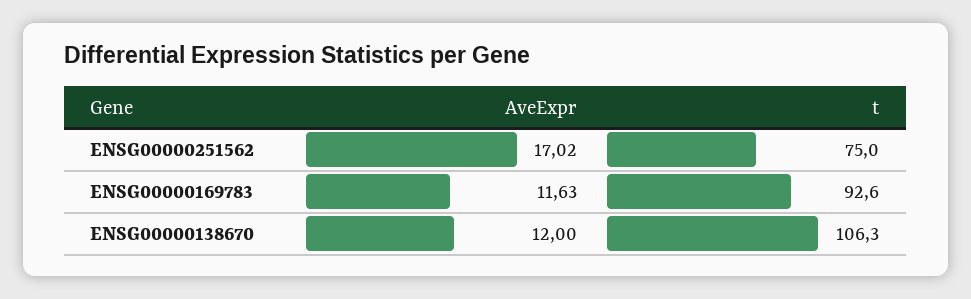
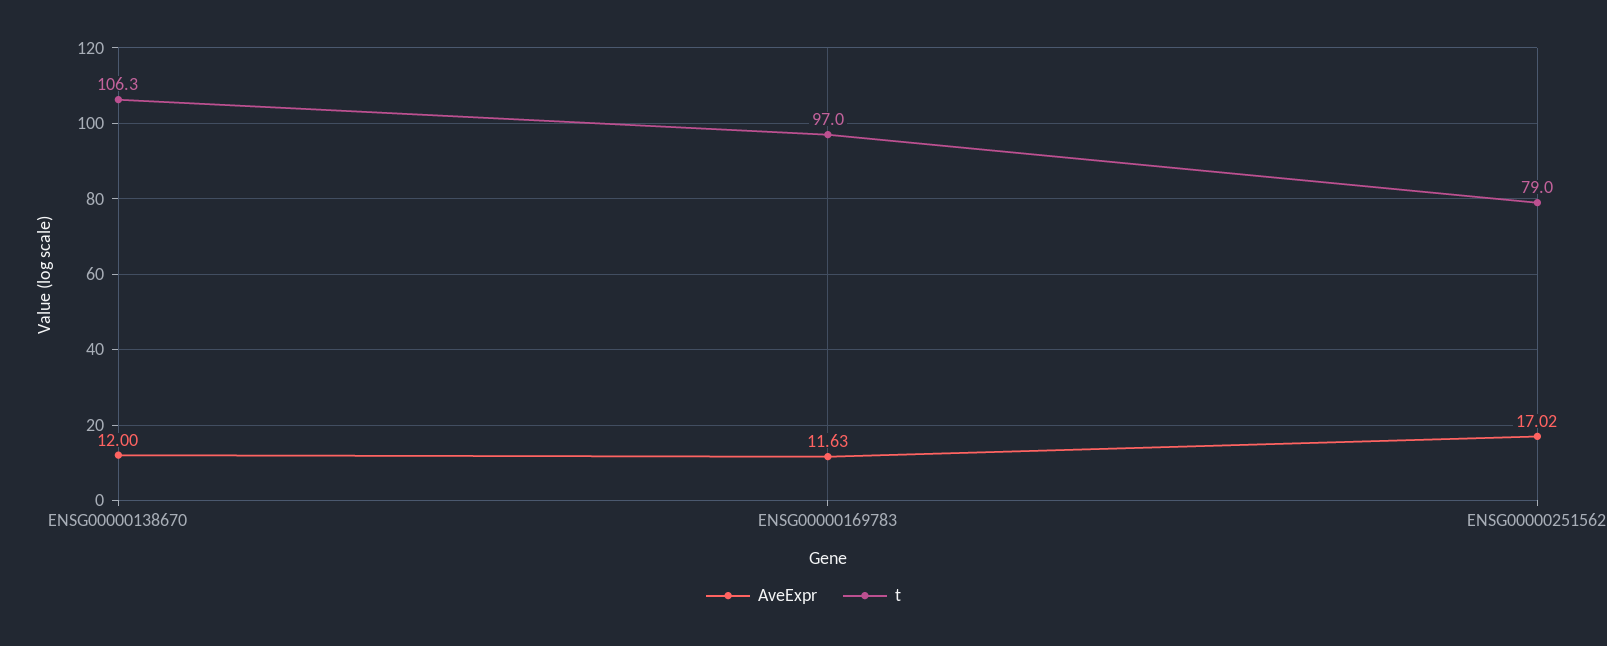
t, ENSG00000251562: 75 -> 79
t, ENSG00000169783: 92.6 -> 97

